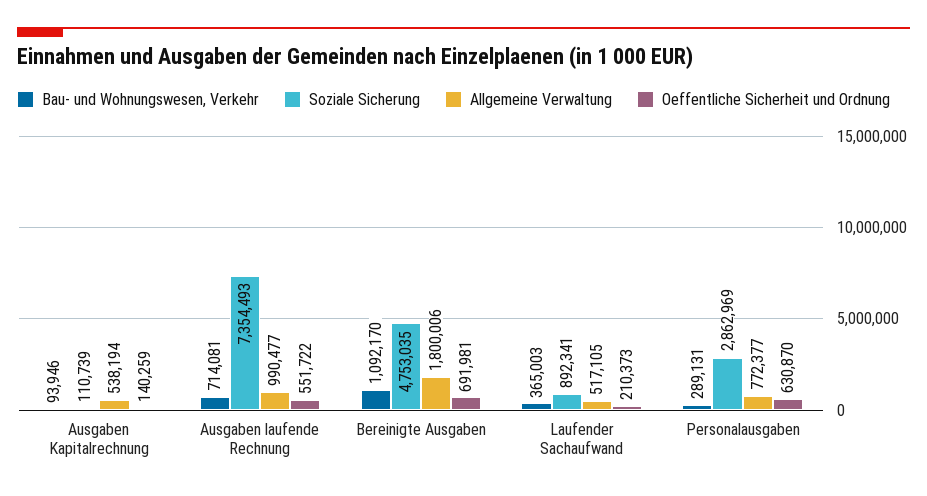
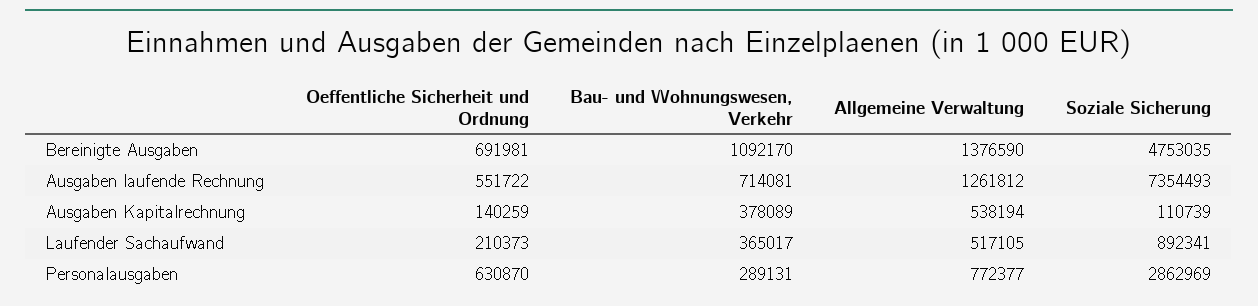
Bau- und Wohnungswesen, Verkehr, Ausgaben Kapitalrechnung: 93946 -> 378089
Allgemeine Verwaltung, Ausgaben laufende Rechnung: 990477 -> 1261812
Allgemeine Verwaltung, Bereinigte Ausgaben: 1800006 -> 1376590
Bau- und Wohnungswesen, Verkehr, Laufender Sachaufwand: 365003 -> 365017

